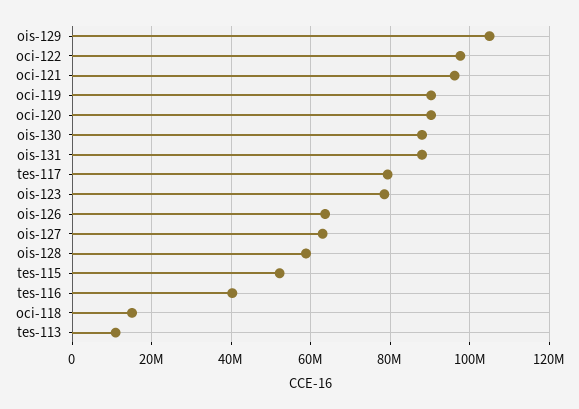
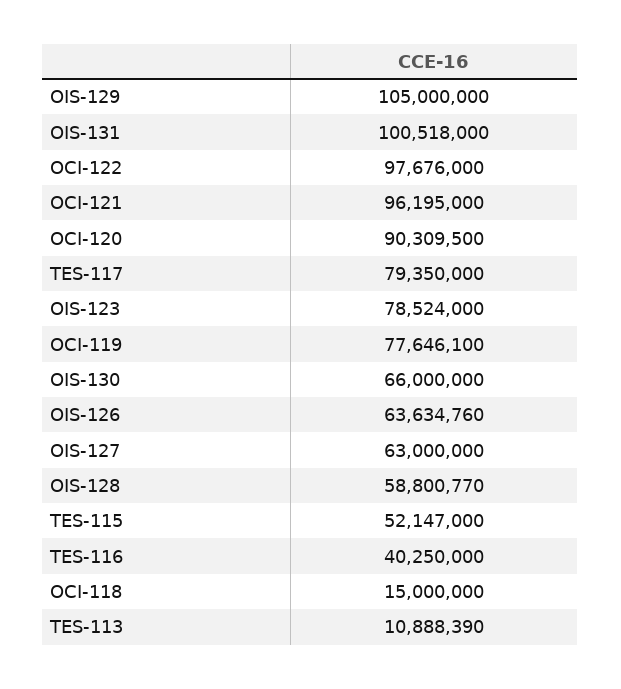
oci-119: 90000000 -> 77646100
ois-130: 88000000 -> 66000000
ois-131: 88000000 -> 100518000

